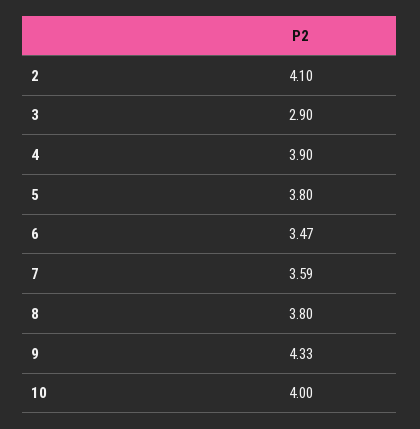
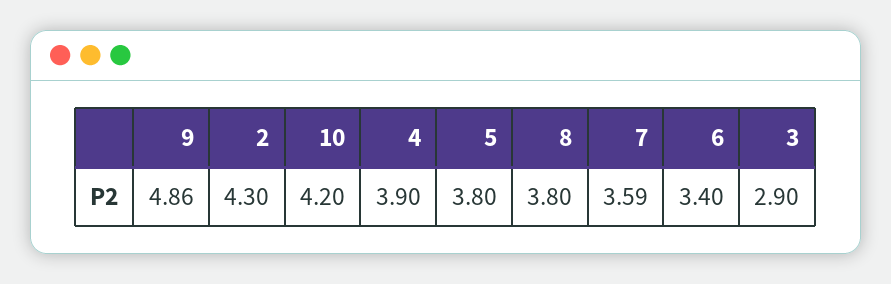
2: 4.1 -> 4.3
6: 3.47 -> 3.4
9: 4.33 -> 4.86
10: 4 -> 4.2

